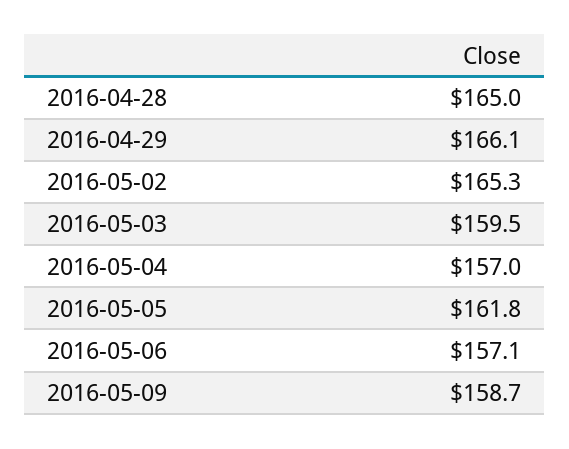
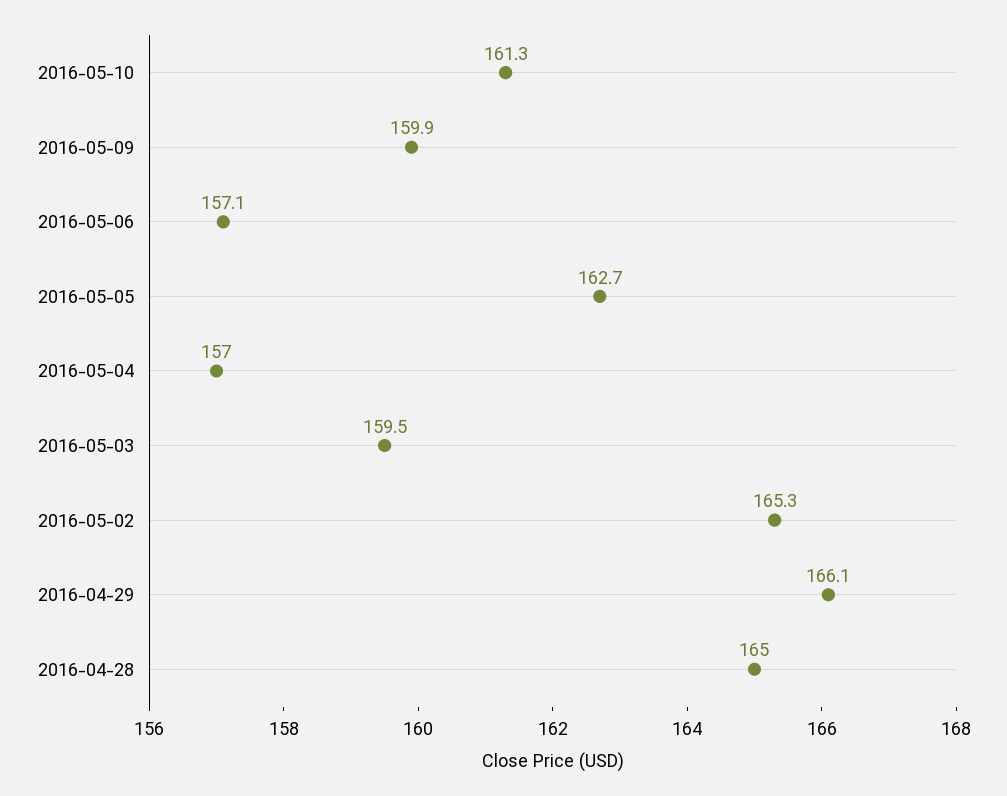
2016-05-05: 161.8 -> 162.7
2016-05-09: 158.7 -> 159.9
2016-05-10: none -> 161.3

